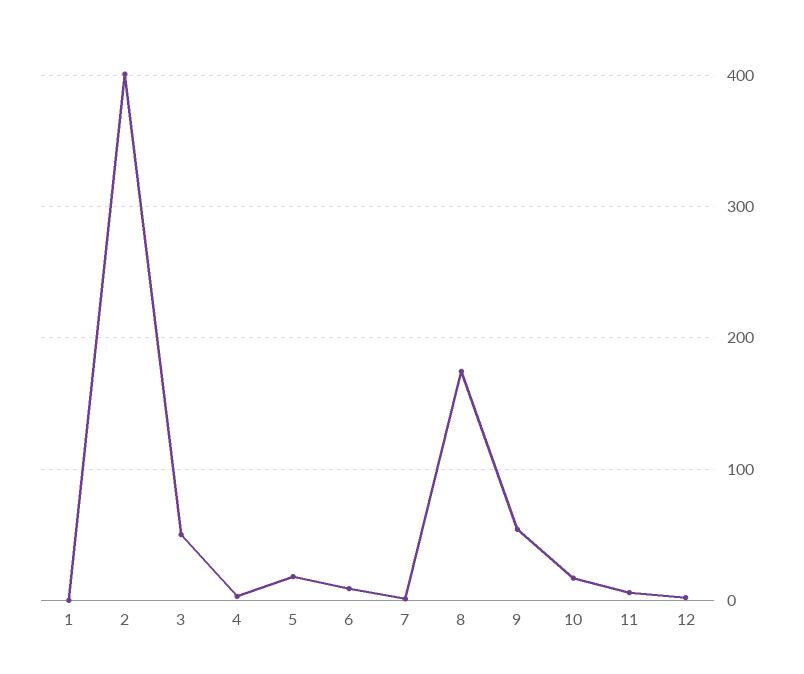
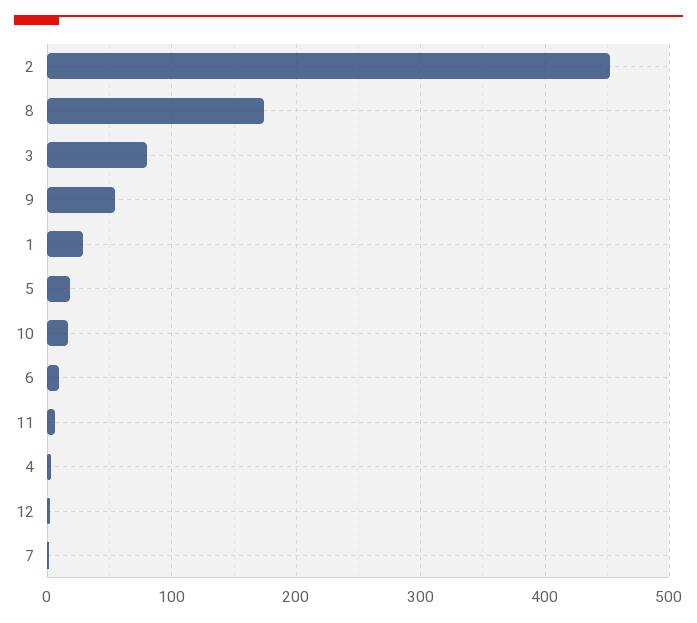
1: 0 -> 30
2: 400 -> 450
3: 50 -> 80

